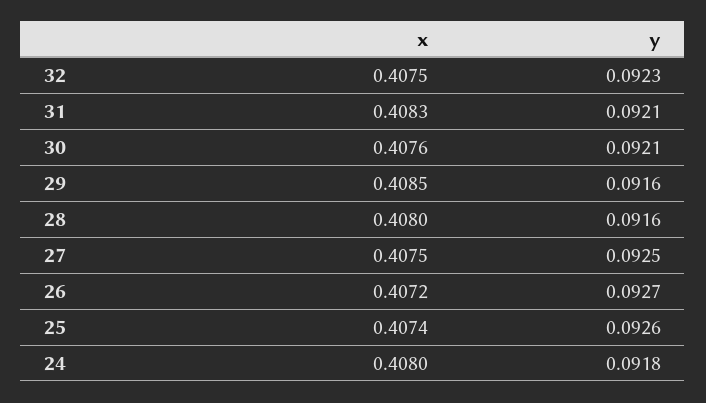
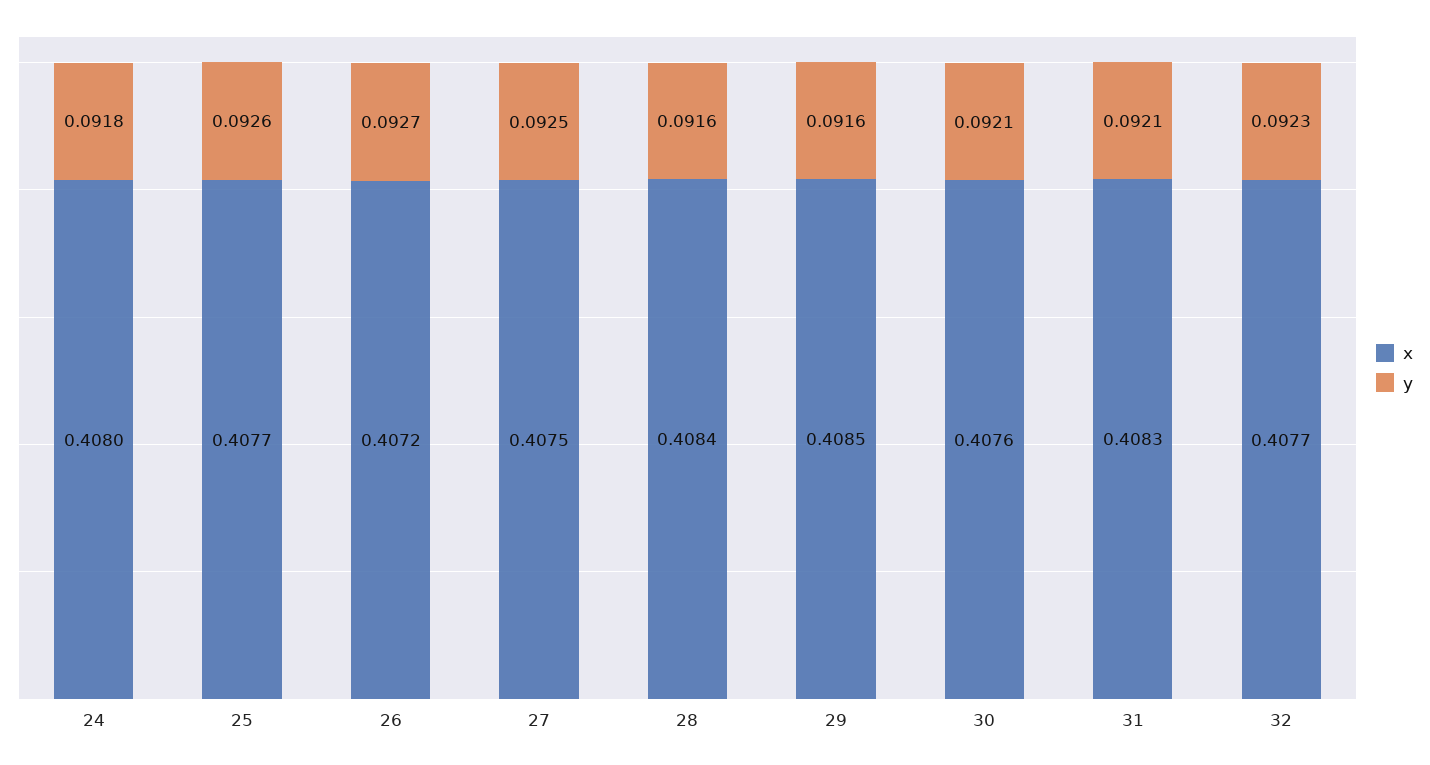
x, 32: 0.4075 -> 0.4077
x, 28: 0.408 -> 0.4084
x, 25: 0.4074 -> 0.4077

